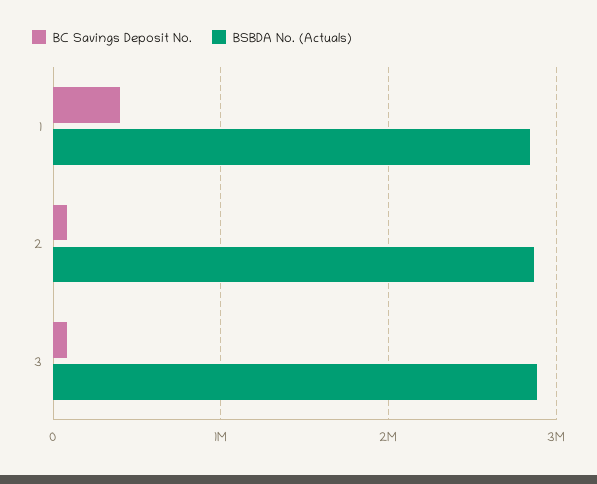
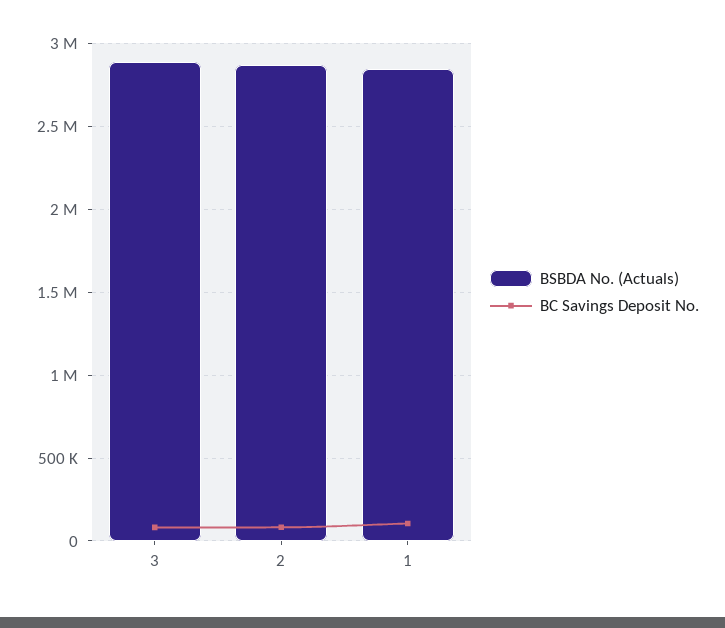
BC Savings Deposit No., 1: 400000 -> 100000

